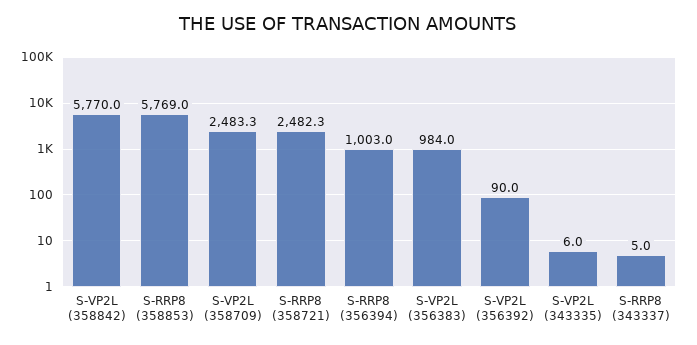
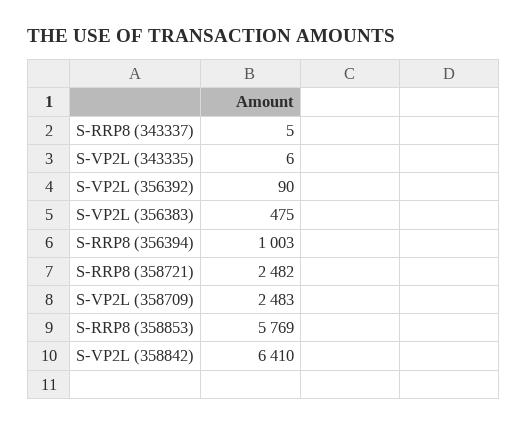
S-VP2L (358842): 5770 -> 6410
S-VP2L (356383): 984 -> 475

